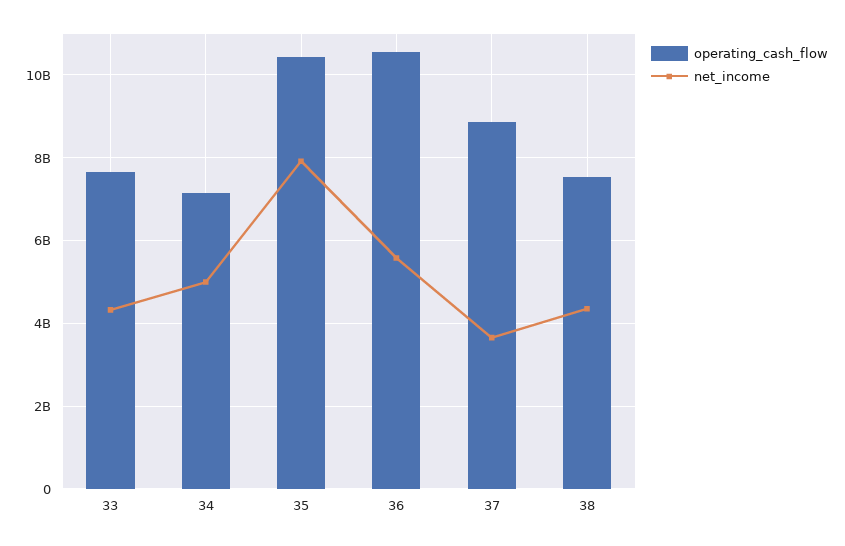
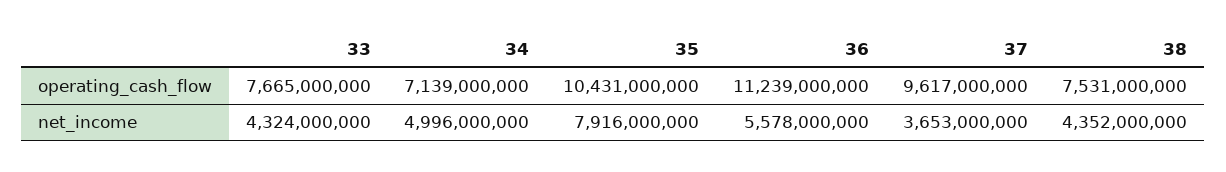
operating_cash_flow, 36: 10600000000 -> 11239000000
operating_cash_flow, 37: 8800000000 -> 9617000000

